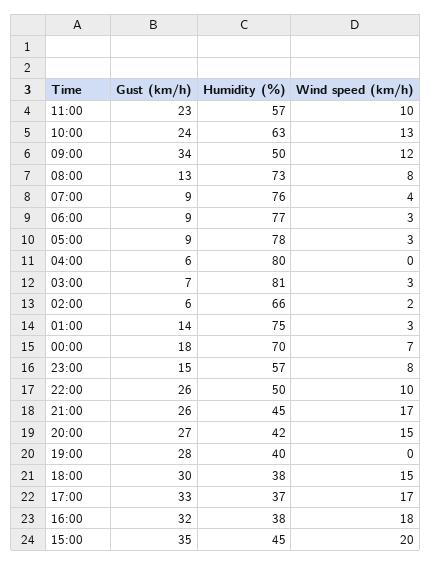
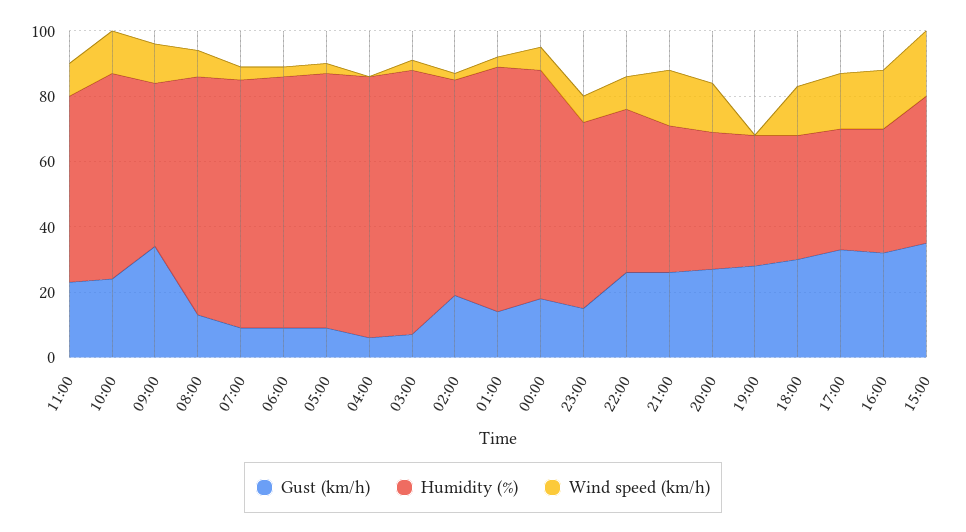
Gust (km/h), 02:00: 6 -> 20

